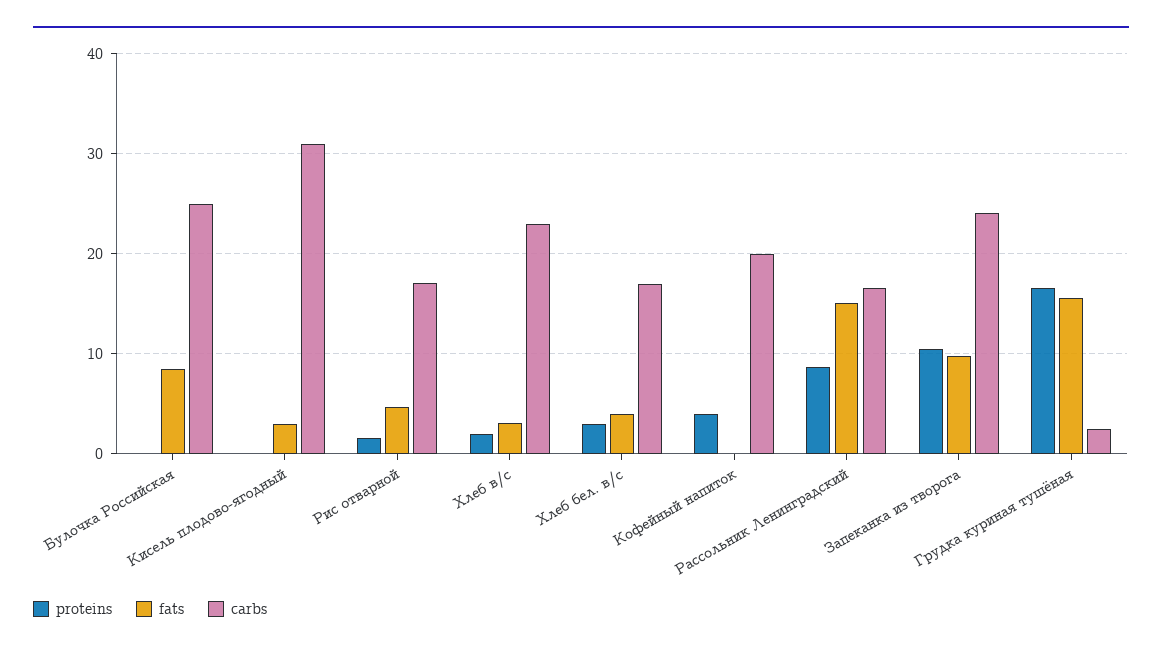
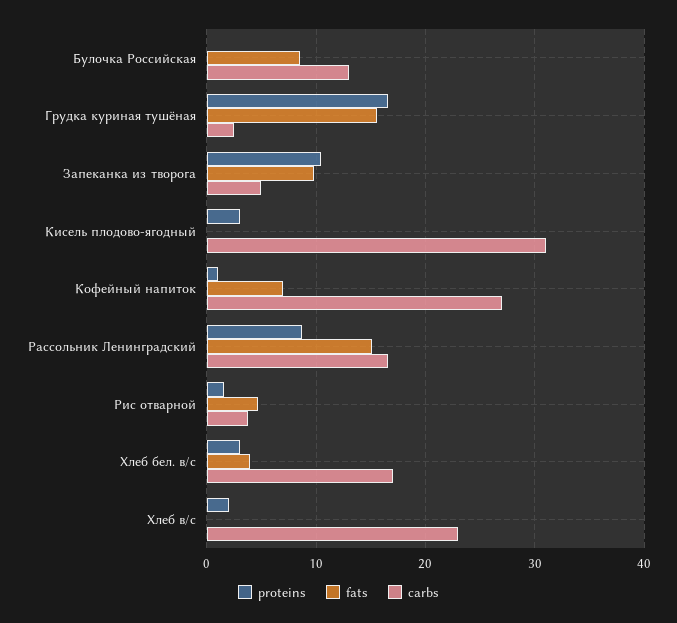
carbs, Булочка Российская: 25 -> 13
proteins, Кисель плодово-ягодный: 0 -> 3
fats, Кисель плодово-ягодный: 3 -> 0
carbs, Рис отварной: 17 -> 4
fats, Хлеб в/с: 3 -> 0
proteins, Кофейный напиток: 4 -> 1
fats, Кофейный напиток: 0 -> 7
carbs, Кофейный напиток: 20 -> 27
carbs, Запеканка из творога: 24 -> 5

